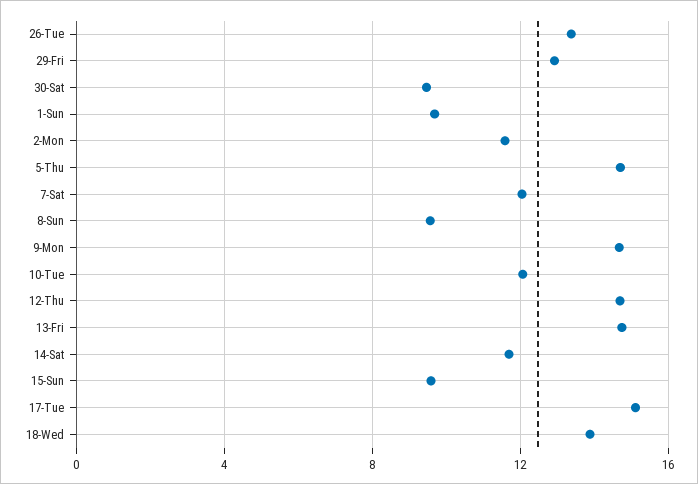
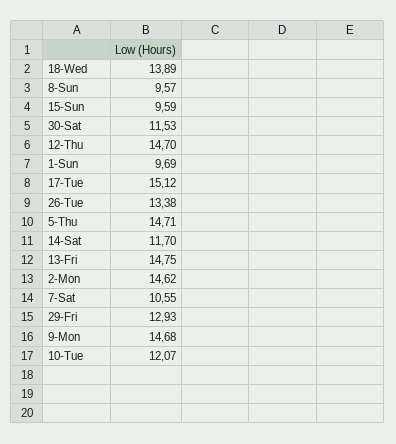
30-Sat: 9.5 -> 11.53
2-Mon: 11.5 -> 14.62
7-Sat: 12 -> 10.55

